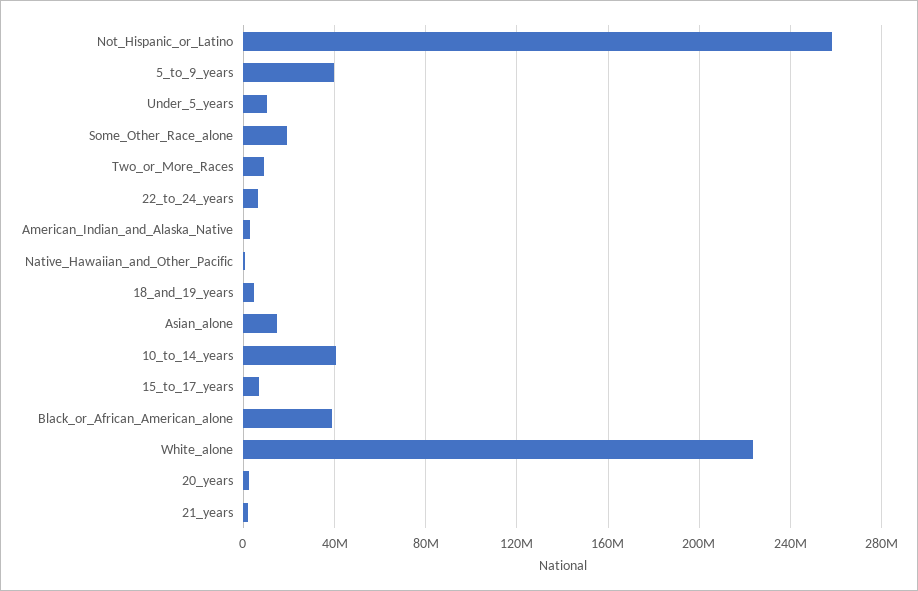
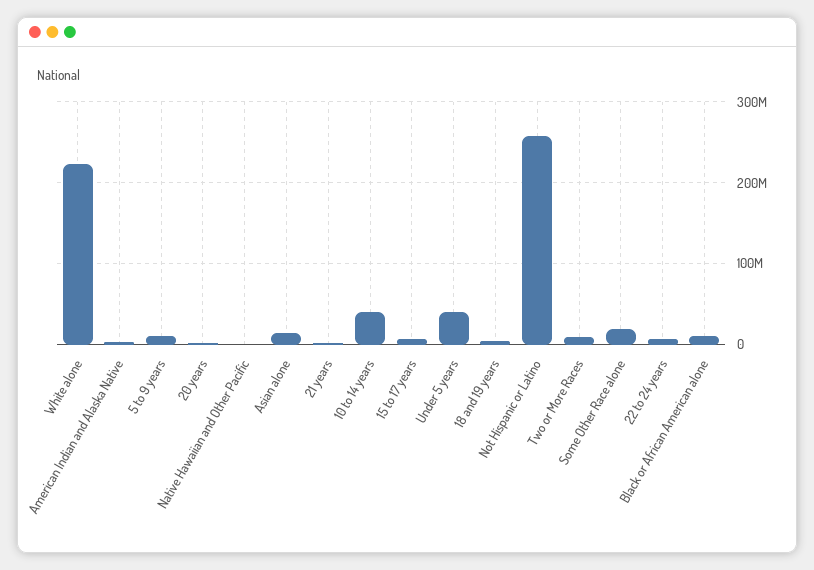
5_to_9_years: 40000000 -> 10000000
Under_5_years: 10000000 -> 40000000
Black_or_African_American_alone: 40000000 -> 10000000

